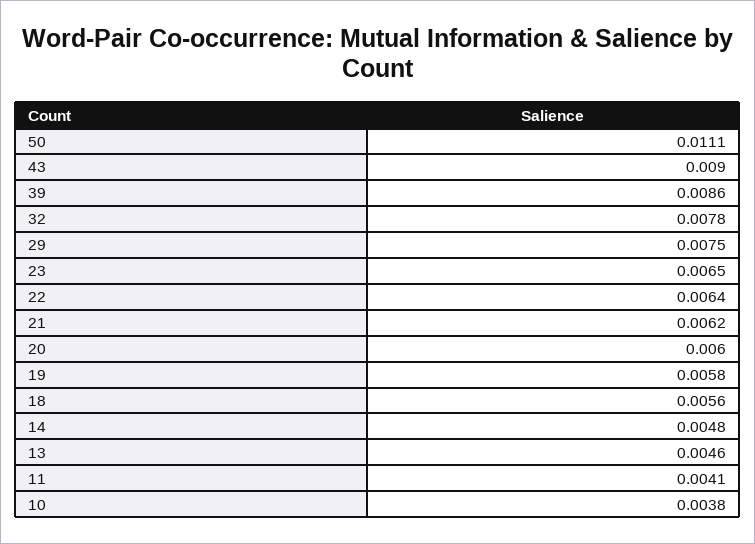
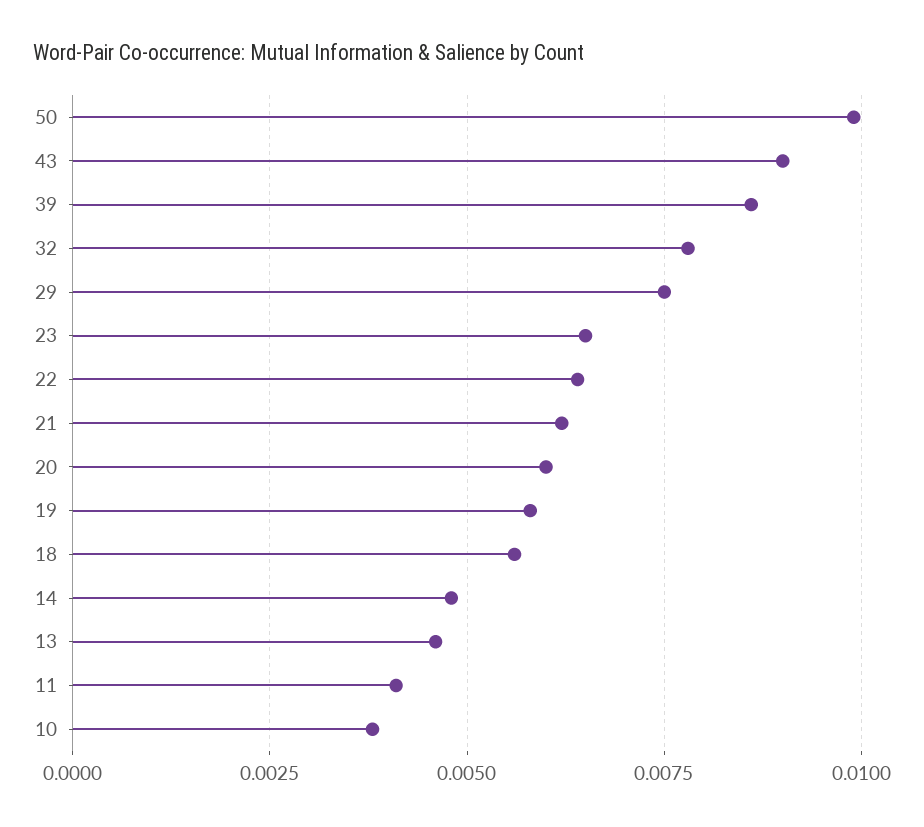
50: 0.0111 -> 0.01

